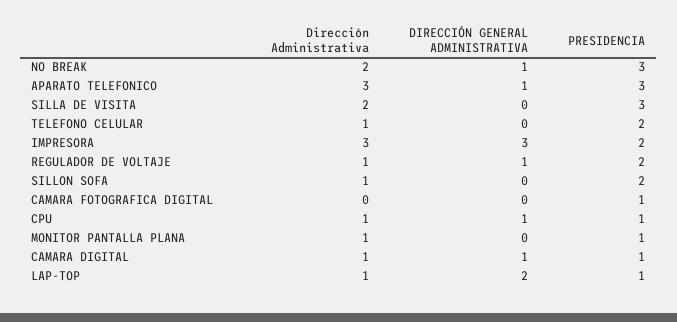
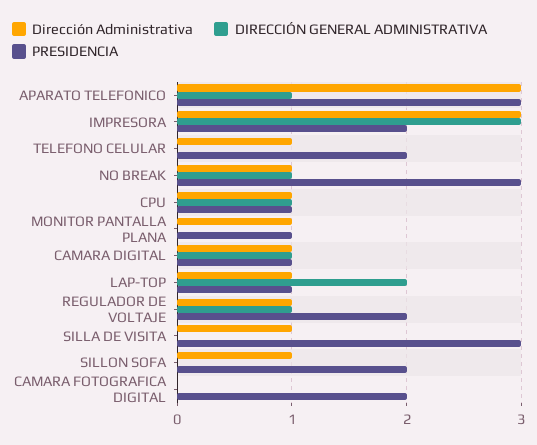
Dirección Administrativa, NO BREAK: 2 -> 1
Dirección Administrativa, SILLA DE VISITA: 2 -> 1
PRESIDENCIA, CAMARA FOTOGRAFICA DIGITAL: 1 -> 2

